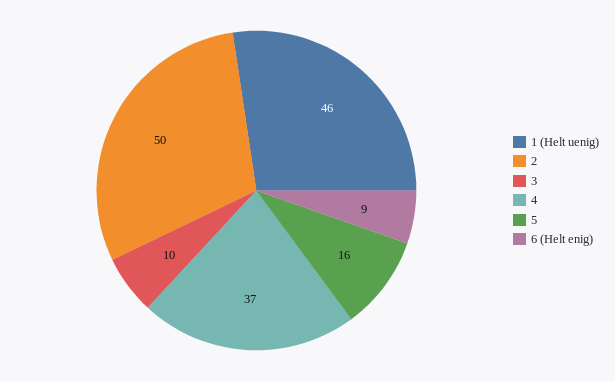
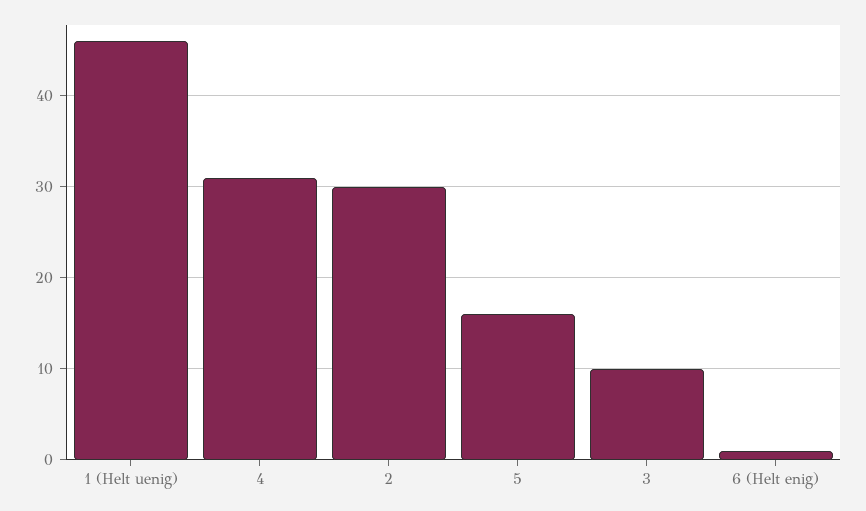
2: 50 -> 30
4: 37 -> 31
6 (Helt enig): 9 -> 1

